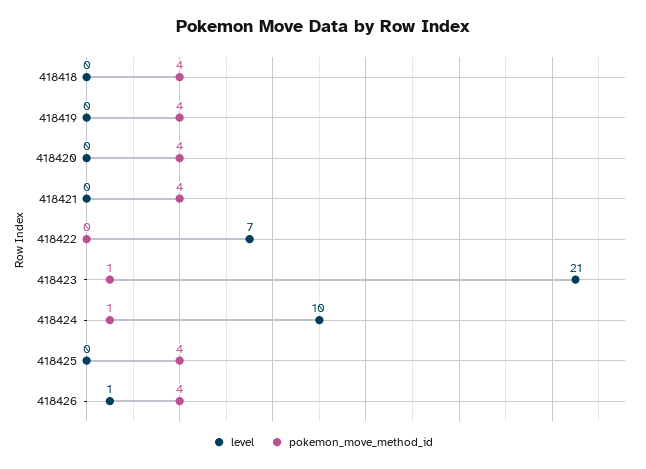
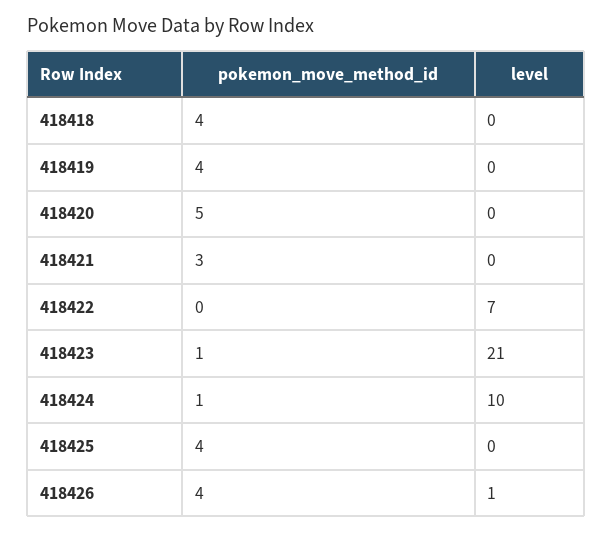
pokemon_move_method_id, 418420: 4 -> 5
pokemon_move_method_id, 418421: 4 -> 3

